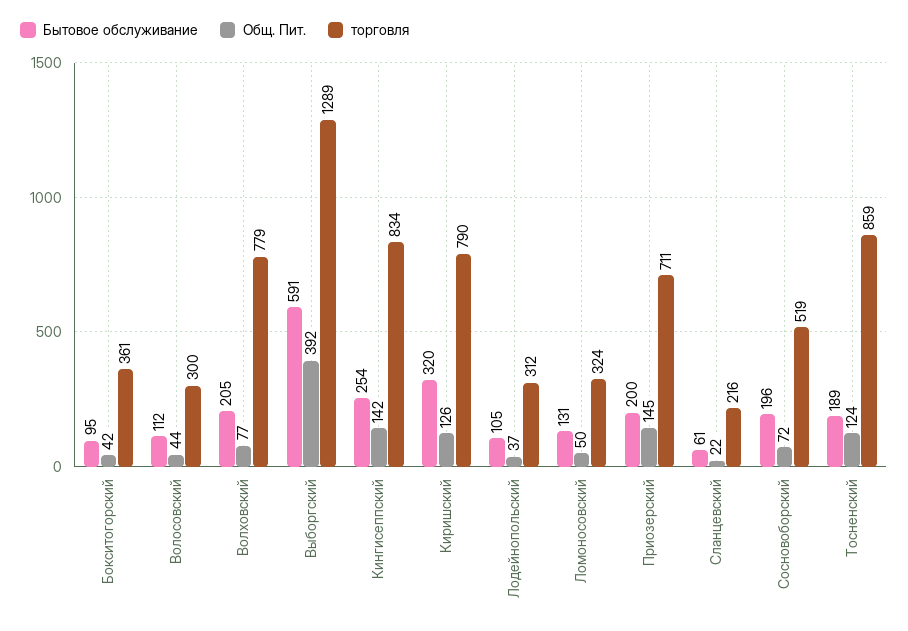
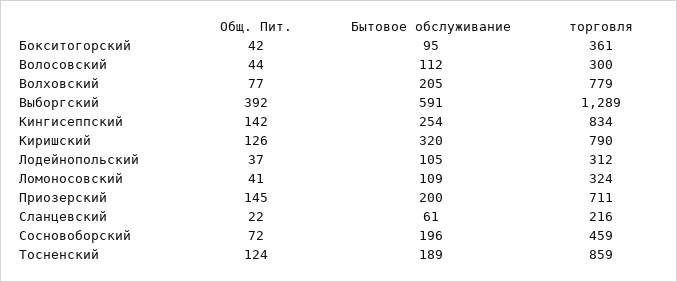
Бытовое обслуживание, Ломоносовский: 131 -> 109
Общ. Пит., Ломоносовский: 50 -> 41
торговля, Сосновоборский: 519 -> 459

